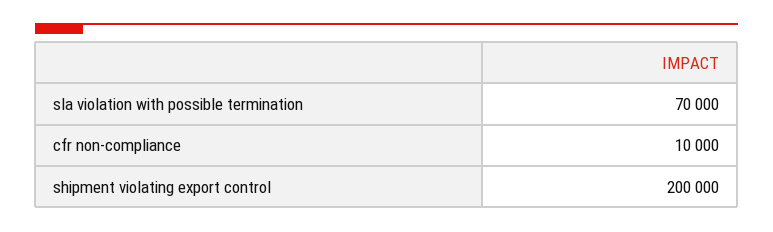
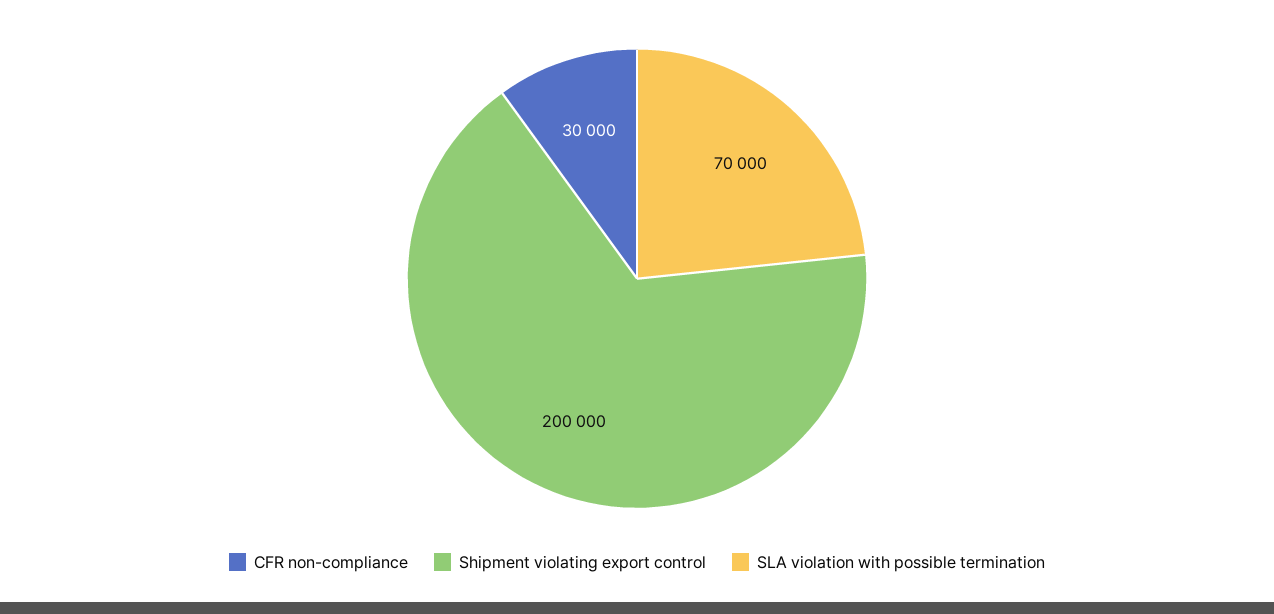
cfr non-compliance: 10000 -> 30000

